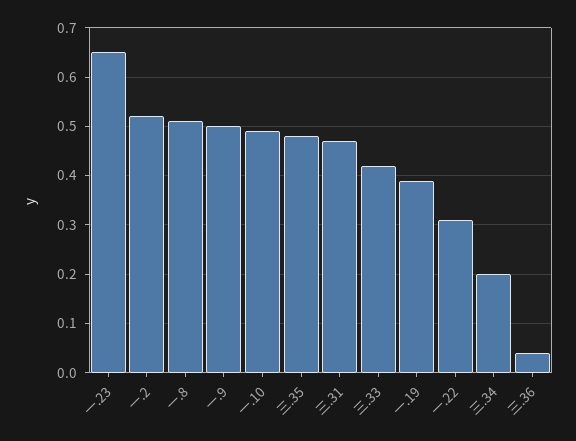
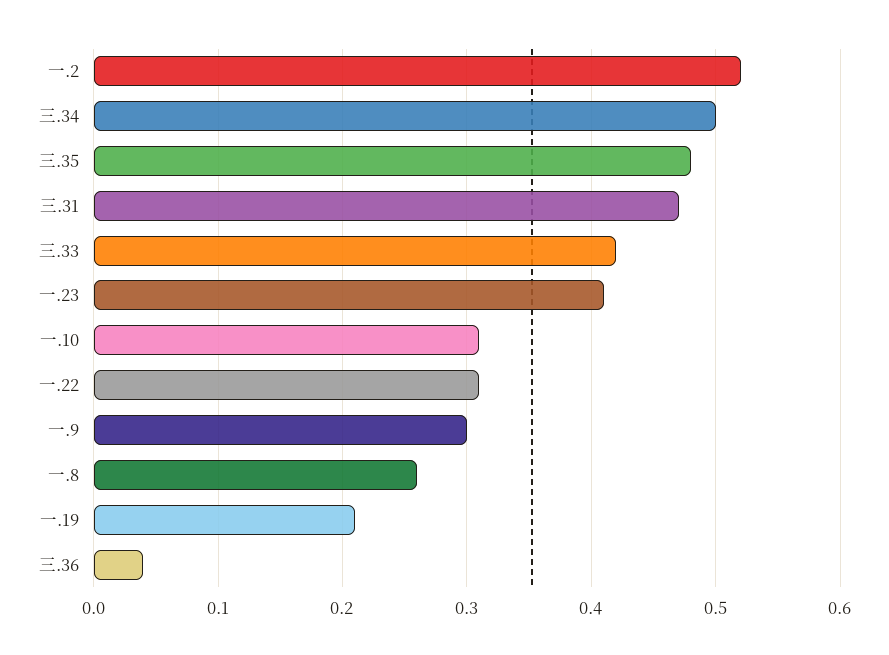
一.23: 0.65 -> 0.41
一.8: 0.5 -> 0.26
一.9: 0.5 -> 0.3
一.10: 0.5 -> 0.31
一.19: 0.4 -> 0.21
三.34: 0.2 -> 0.5

